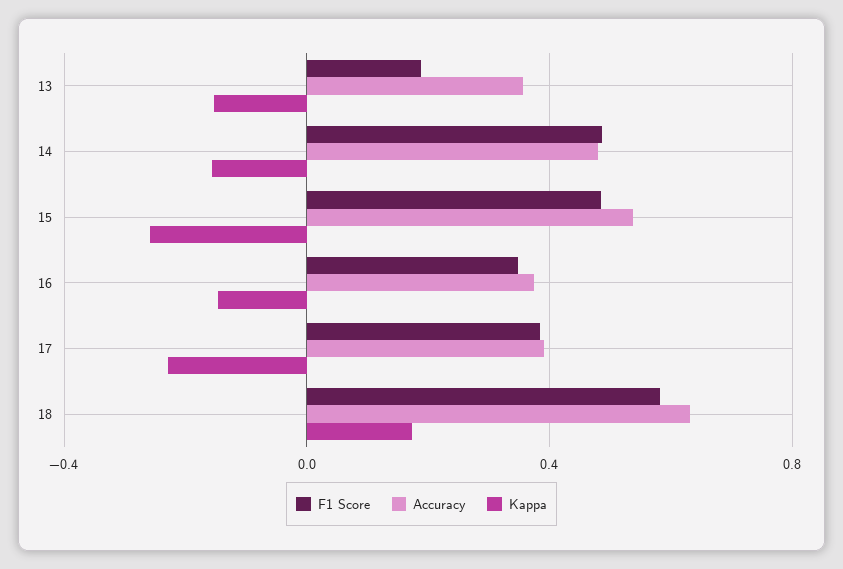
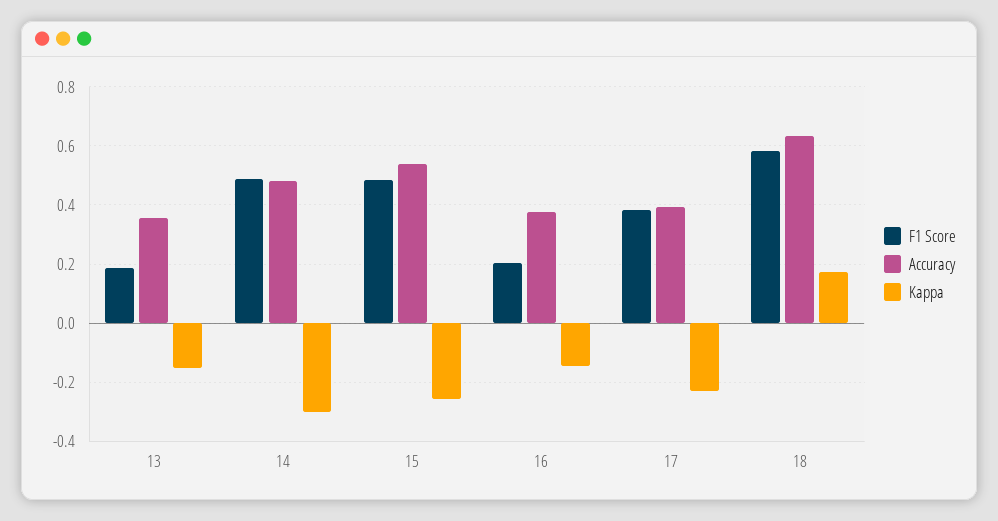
Kappa, 14: -0.15 -> -0.3
F1 Score, 16: 0.35 -> 0.2

